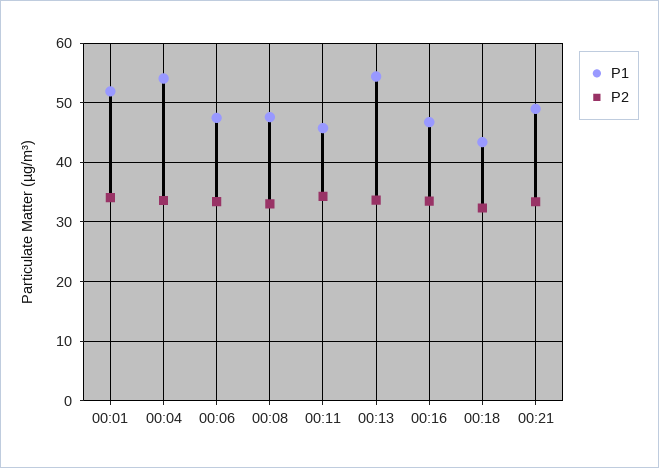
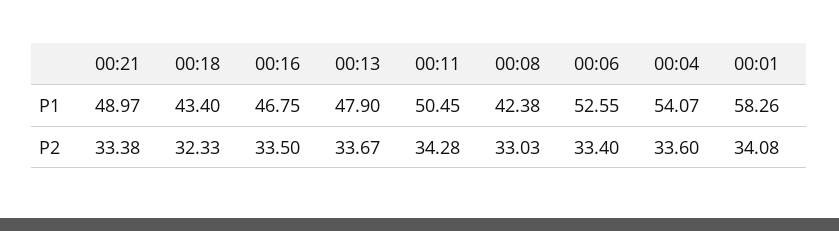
P1, 00:01: 52 -> 58.26
P1, 00:06: 48 -> 52.55
P1, 00:08: 48 -> 42.38
P1, 00:11: 46 -> 50.45
P1, 00:13: 54 -> 47.9

